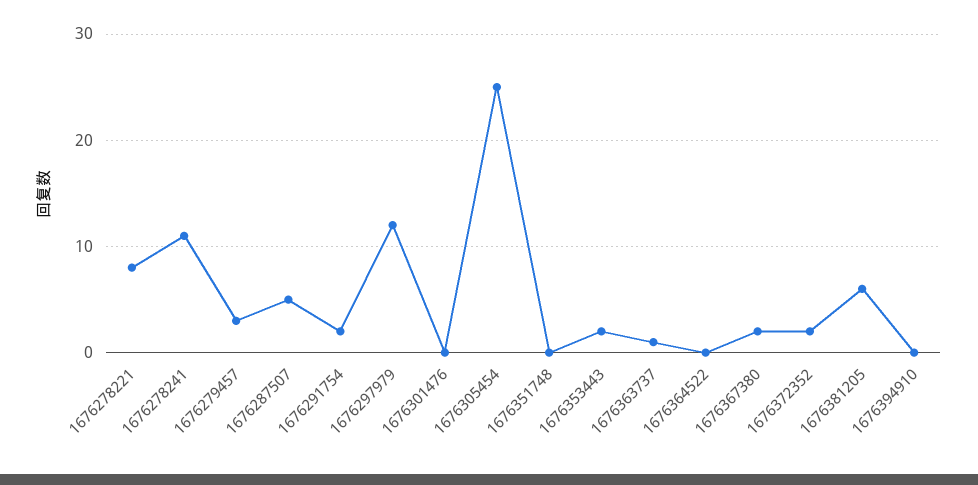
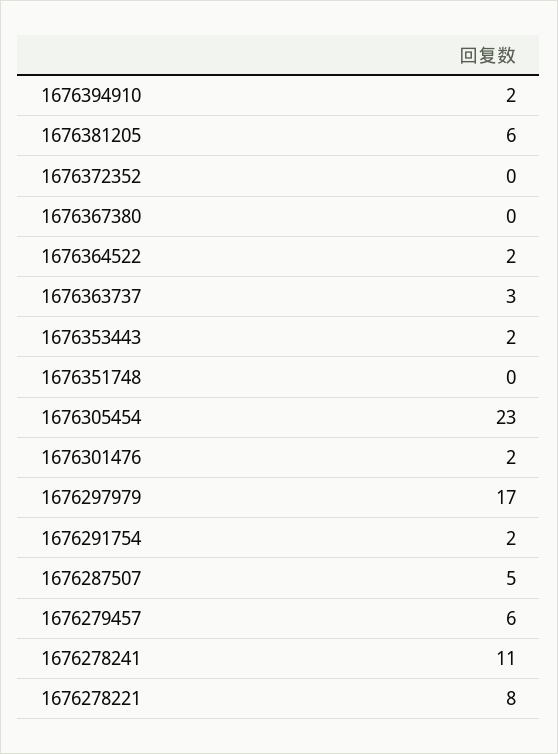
1676279457: 3 -> 6
1676297979: 12 -> 17
1676301476: 0 -> 2
1676305454: 25 -> 23
1676363737: 1 -> 3
1676364522: 0 -> 2
1676367380: 2 -> 0
1676372352: 2 -> 0
1676394910: 0 -> 2

